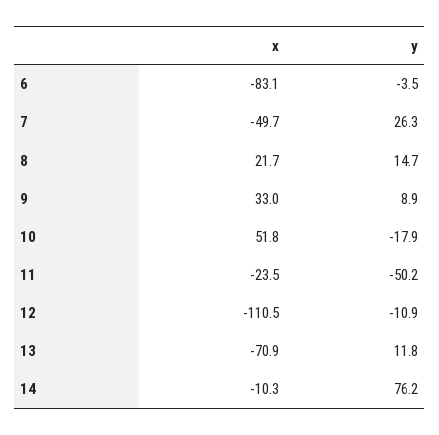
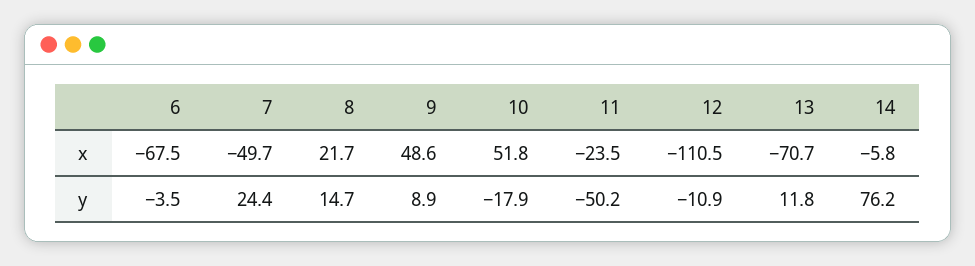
x, 6: -83.1 -> -67.5
y, 7: 26.3 -> 24.4
x, 9: 33 -> 48.6
x, 13: -70.9 -> -70.7
x, 14: -10.3 -> -5.8

